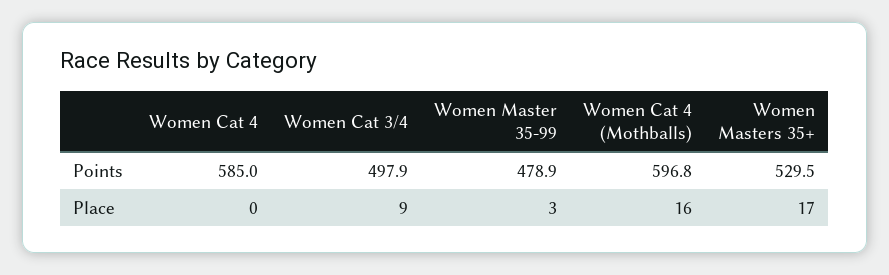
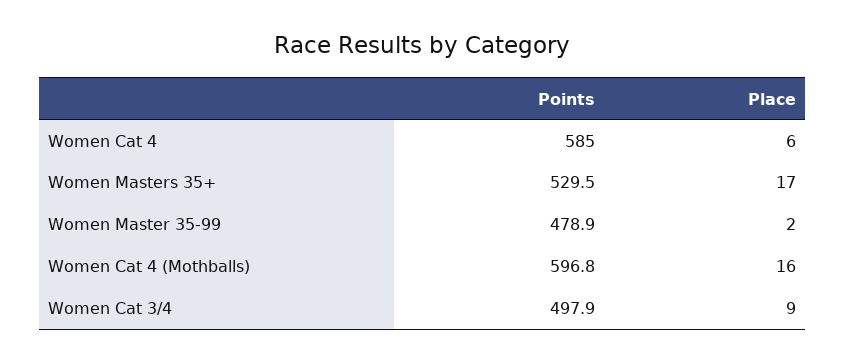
Women Cat 4, Place: 0 -> 6
Women Master 35-99, Place: 3 -> 2

